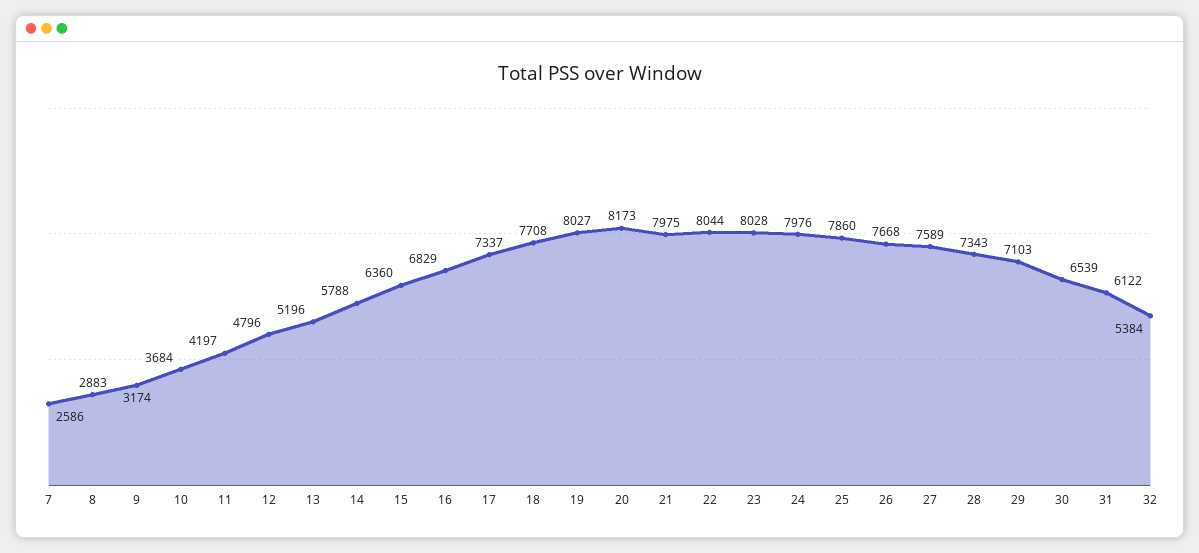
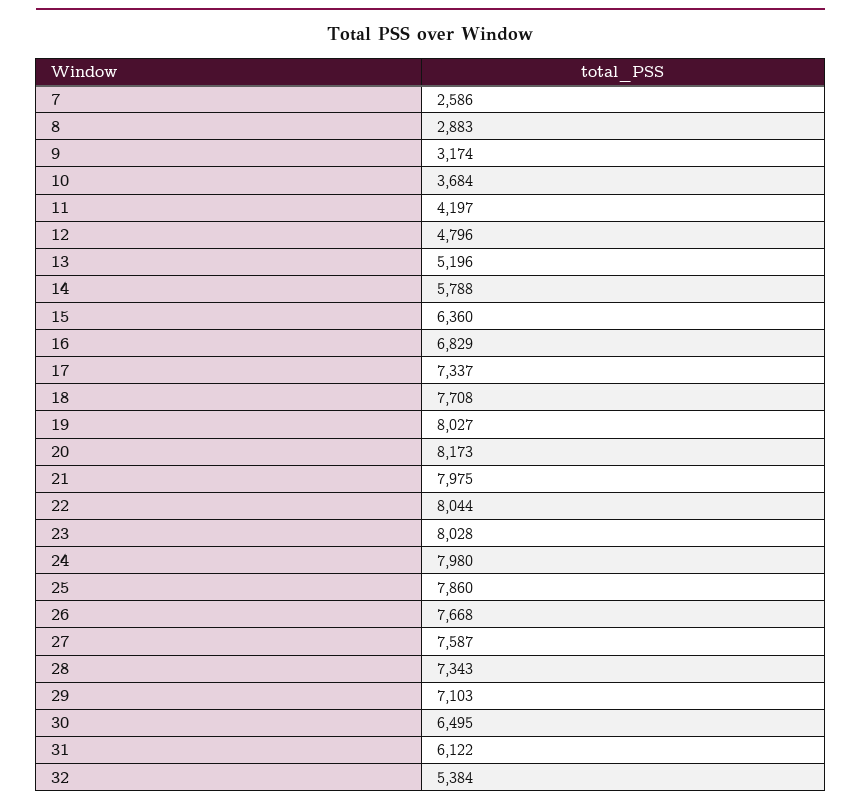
24: 7976 -> 7980
27: 7589 -> 7587
30: 6539 -> 6495

